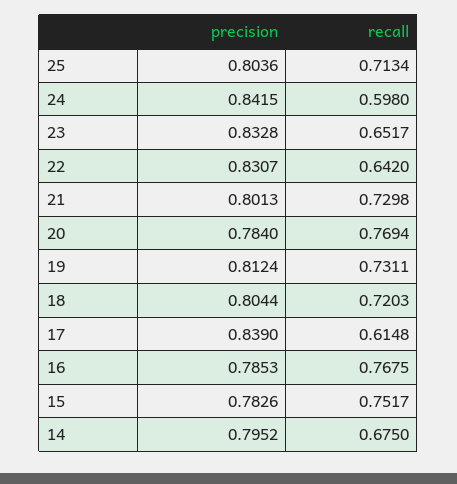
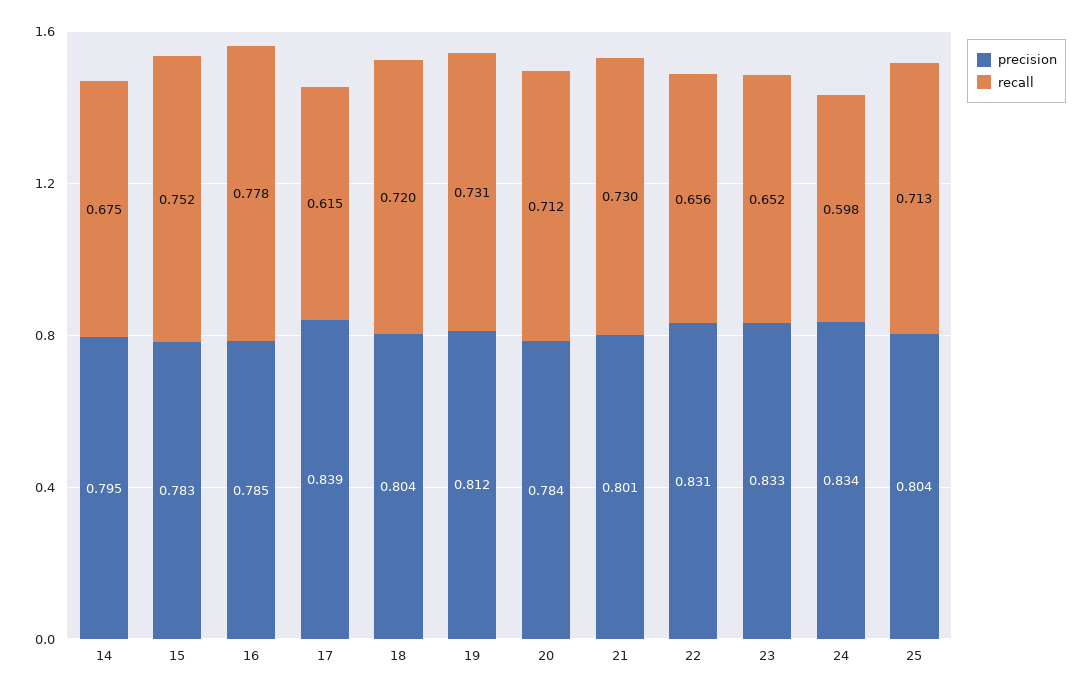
precision, 24: 0.8415 -> 0.834
recall, 22: 0.642 -> 0.656
recall, 20: 0.7694 -> 0.712
recall, 16: 0.7675 -> 0.778

